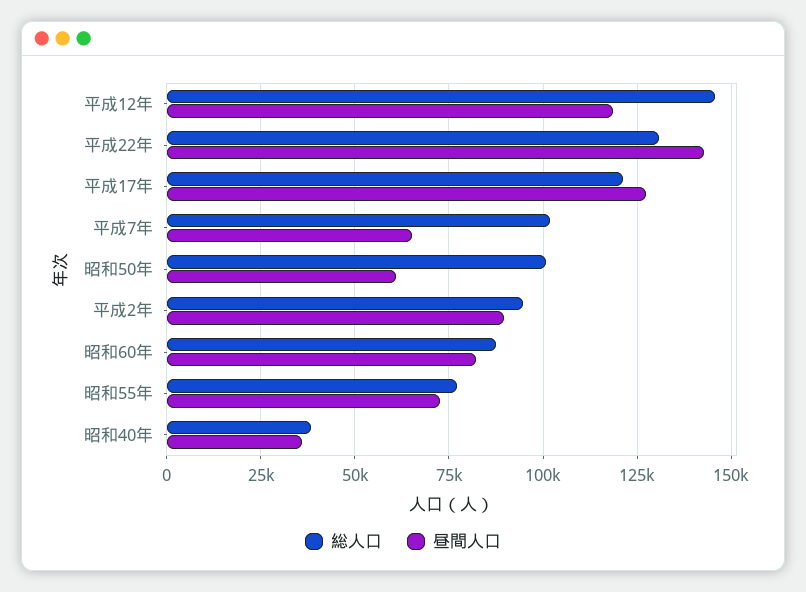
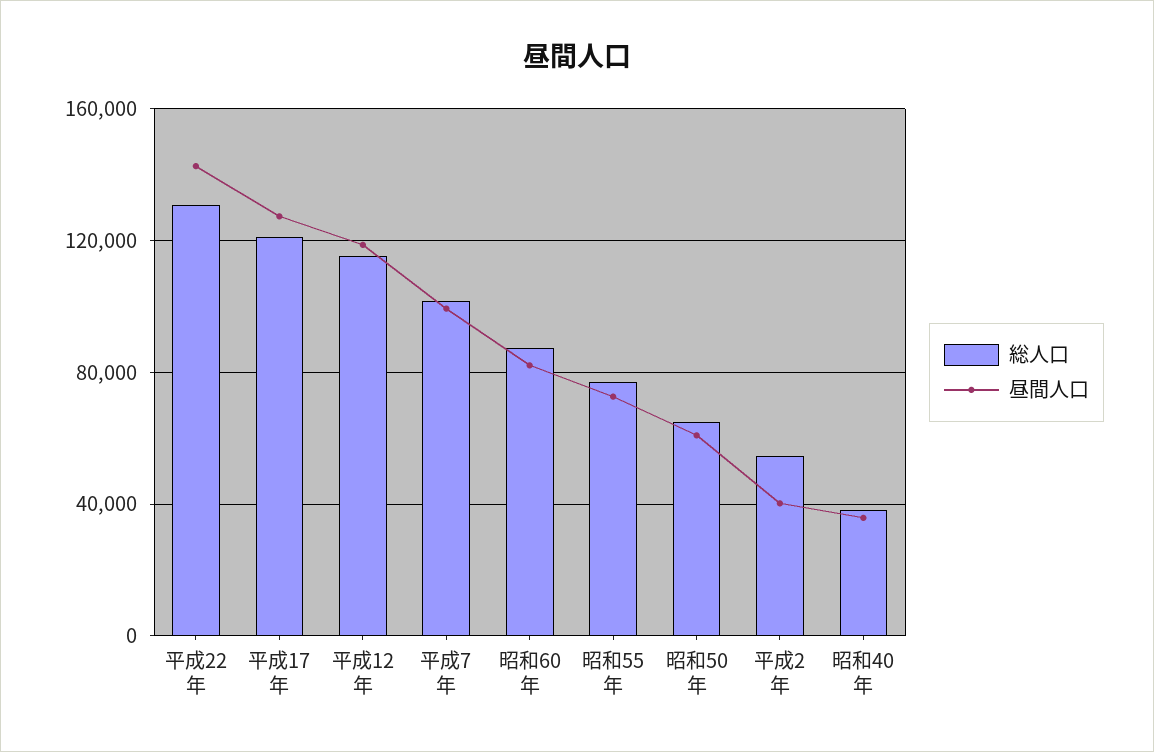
総人口, 平成12年: 145000 -> 115000
昼間人口, 平成7年: 65000 -> 100000
総人口, 昭和50年: 100000 -> 65000
総人口, 平成2年: 95000 -> 55000
昼間人口, 平成2年: 90000 -> 40000

